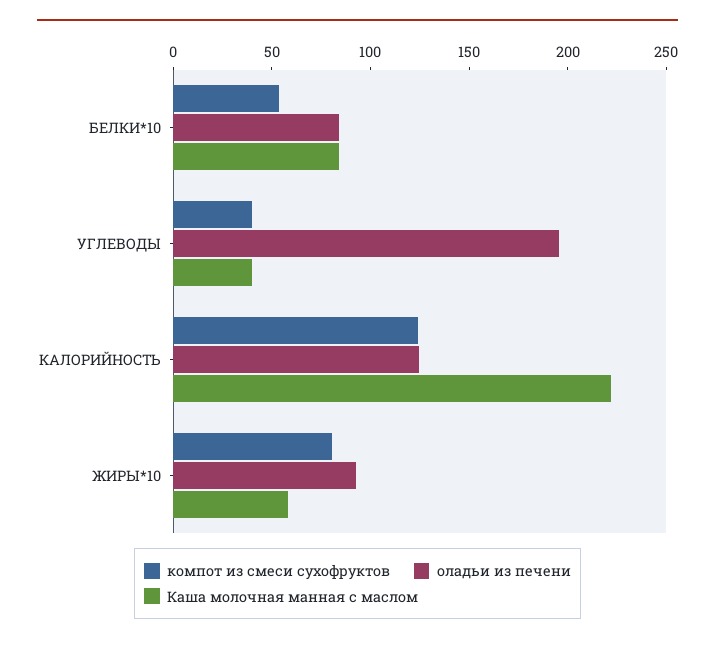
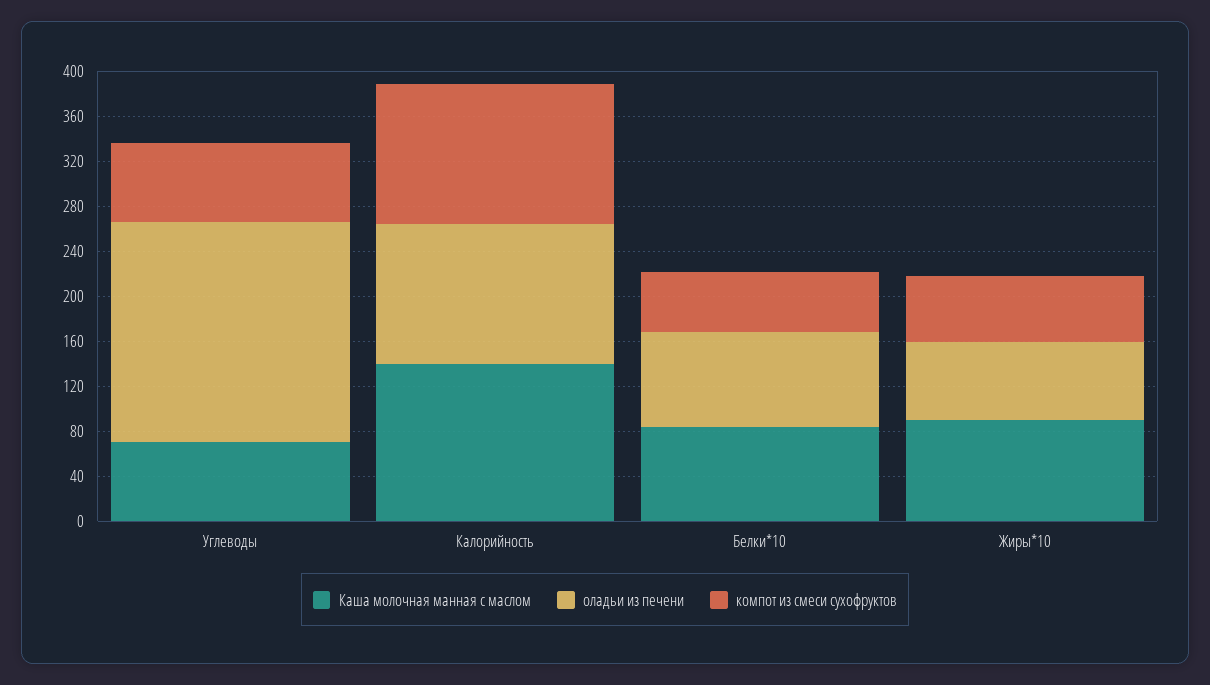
компот из смеси сухофруктов, УГЛЕВОДЫ: 40 -> 70
Каша молочная манная с маслом, УГЛЕВОДЫ: 40 -> 70
Каша молочная манная с маслом, КАЛОРИЙНОСТЬ: 220 -> 140
компот из смеси сухофруктов, ЖИРЫ*10: 80 -> 60
оладьи из печени, ЖИРЫ*10: 90 -> 70
Каша молочная манная с маслом, ЖИРЫ*10: 60 -> 90

